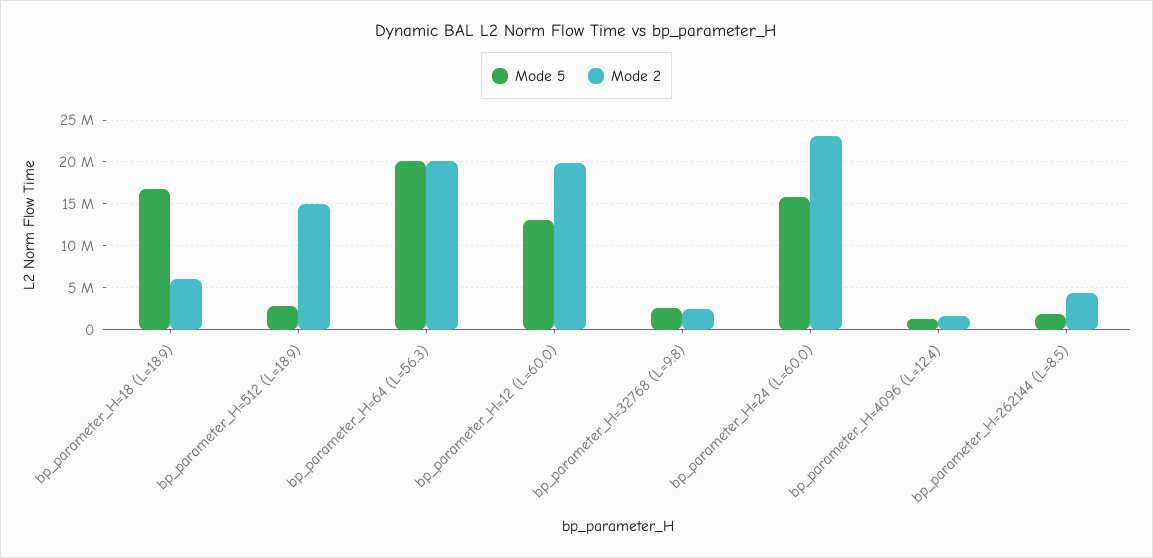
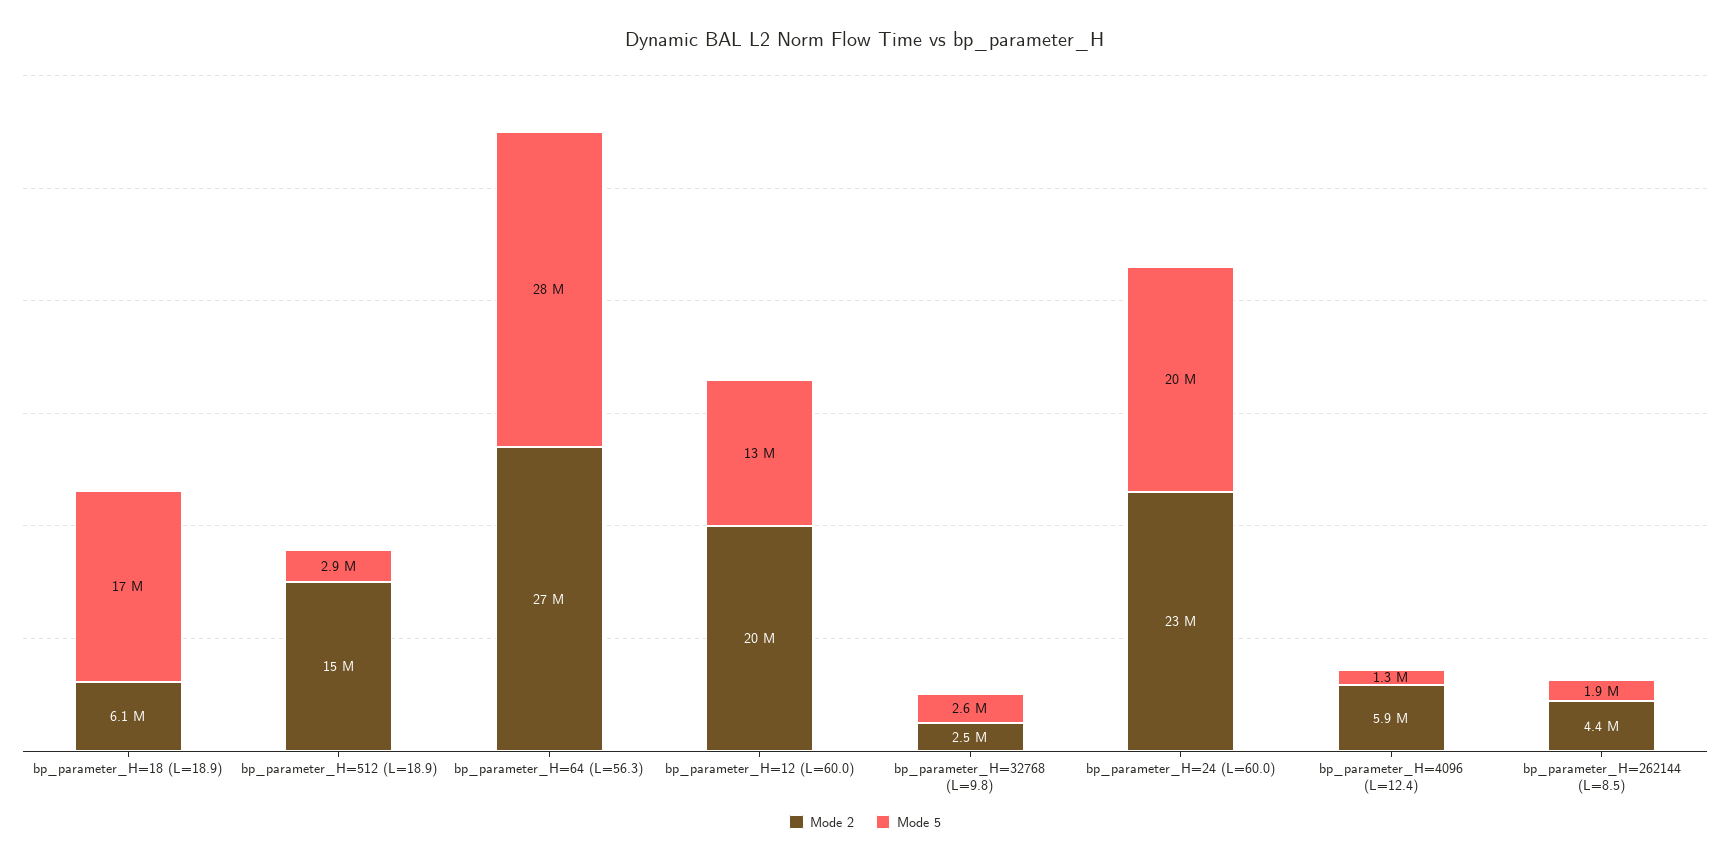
Mode 5, bp_parameter_H=64 (L=56.3): 20000000 -> 28000000
Mode 2, bp_parameter_H=64 (L=56.3): 20000000 -> 27000000
Mode 5, bp_parameter_H=24 (L=60.0): 16000000 -> 20000000
Mode 2, bp_parameter_H=4096 (L=12.4): 2000000 -> 5900000

